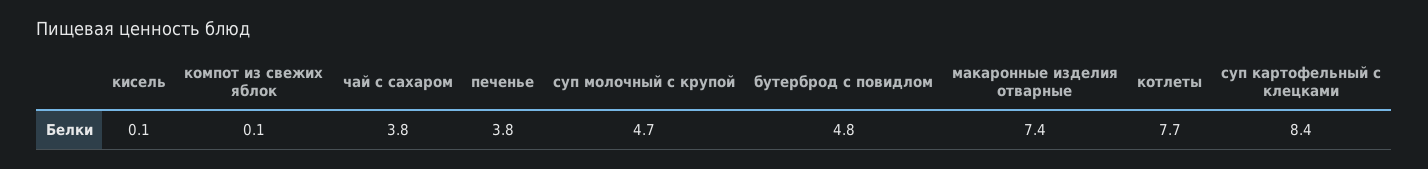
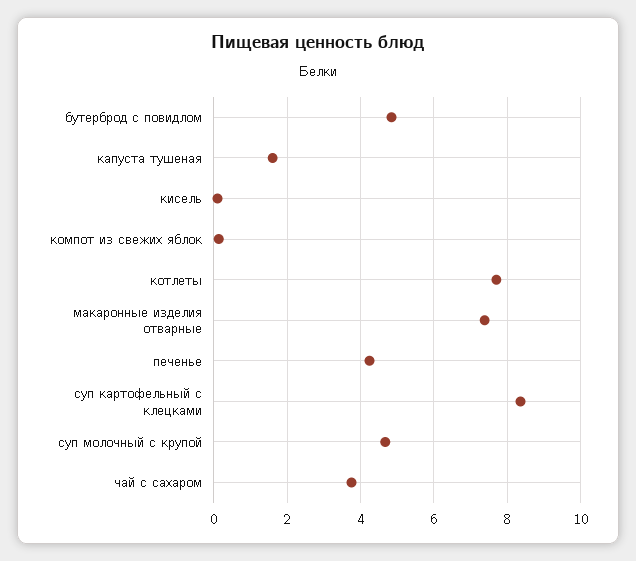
печенье: 3.8 -> 4.2
капуста тушеная: none -> 1.6

